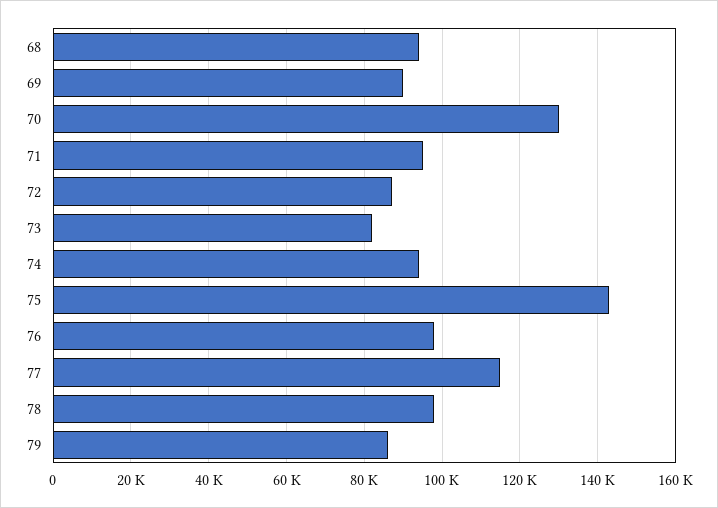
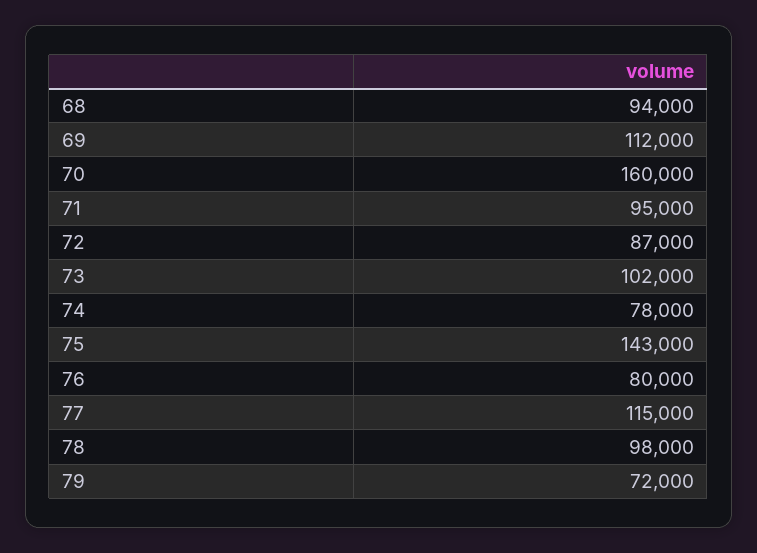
69: 90000 -> 112000
70: 130000 -> 160000
73: 82000 -> 102000
74: 94000 -> 78000
76: 98000 -> 80000
79: 86000 -> 72000

